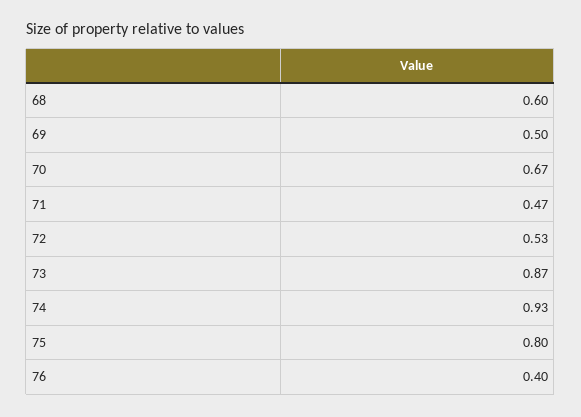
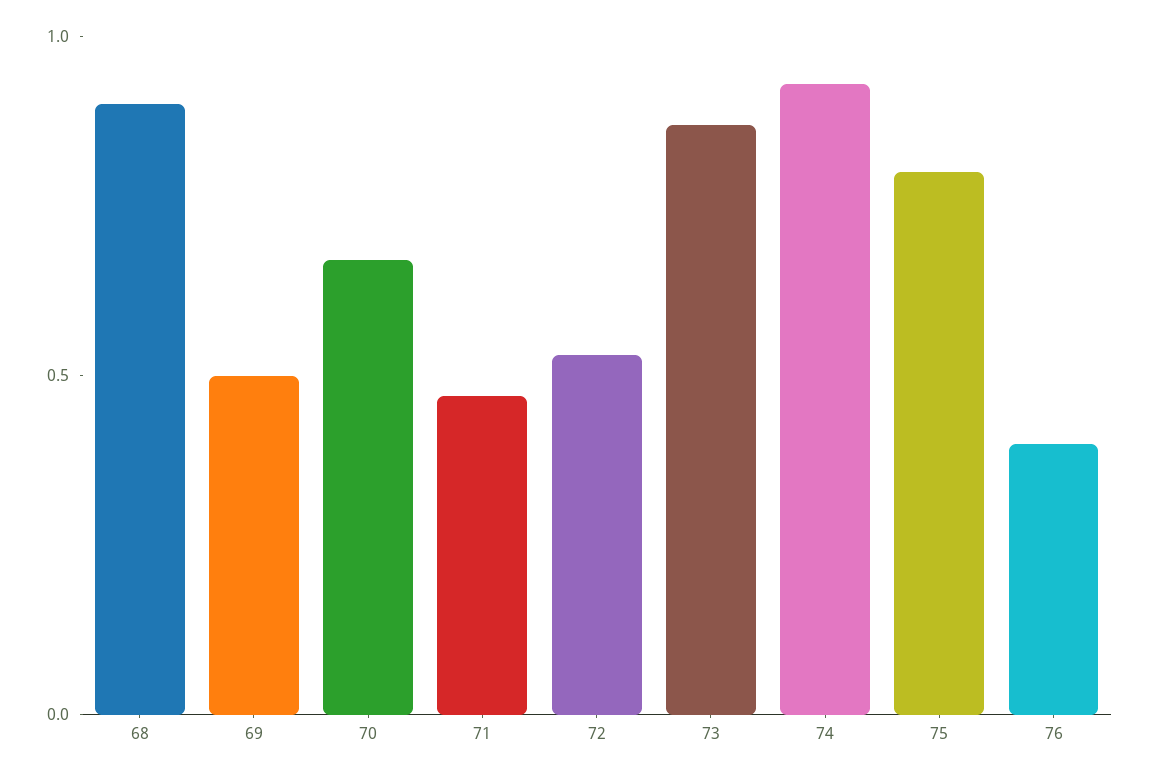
68: 0.6 -> 0.9

